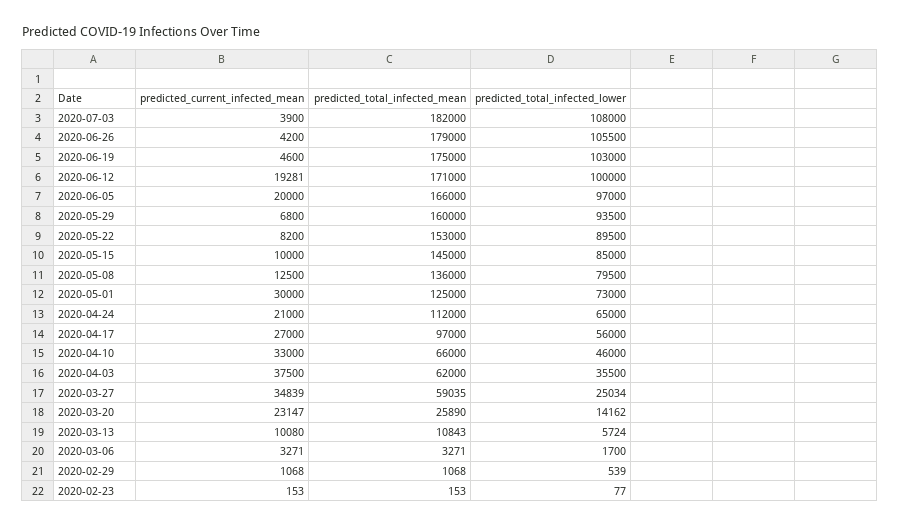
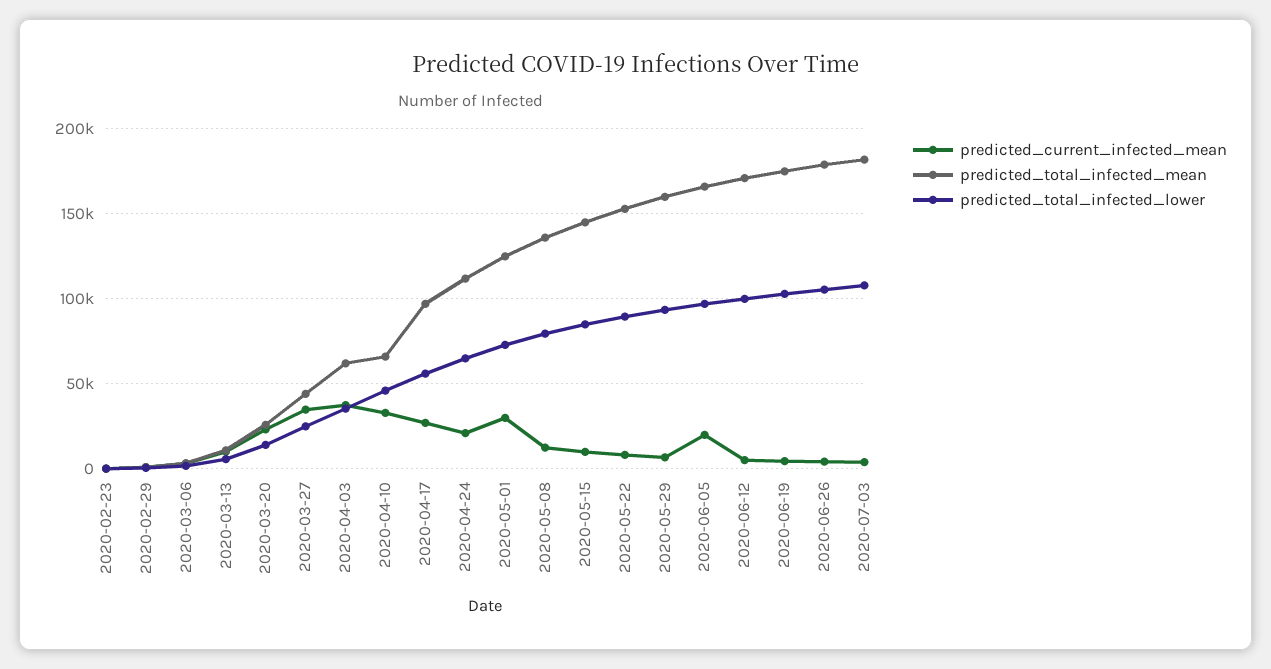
predicted_current_infected_mean, 2020-06-12: 19281 -> 5000
predicted_total_infected_mean, 2020-03-27: 59035 -> 45000

